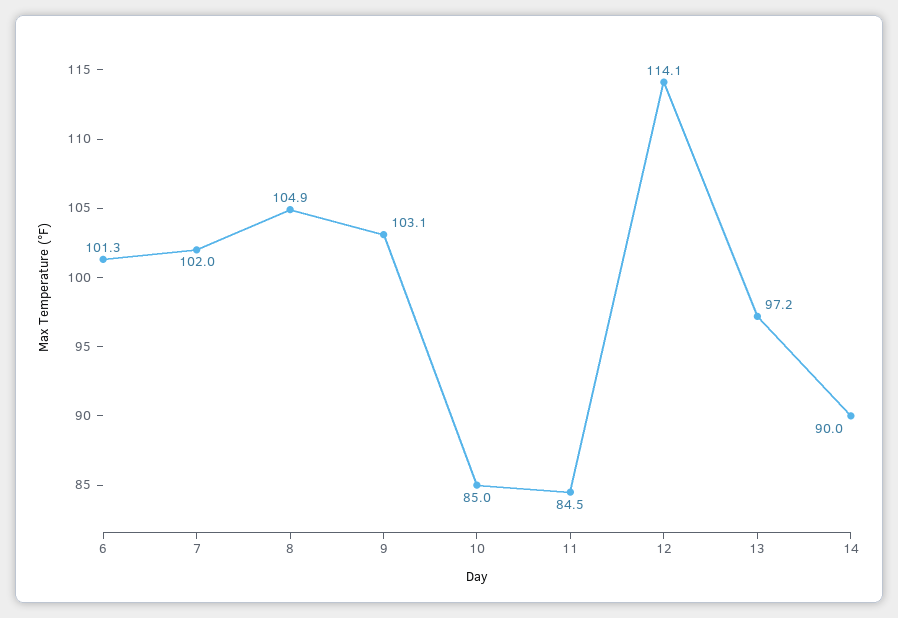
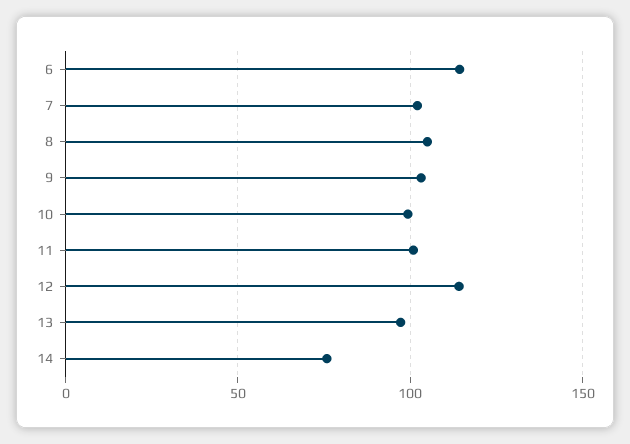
6: 101.3 -> 115
10: 85 -> 100
11: 84.5 -> 100
14: 90 -> 75

